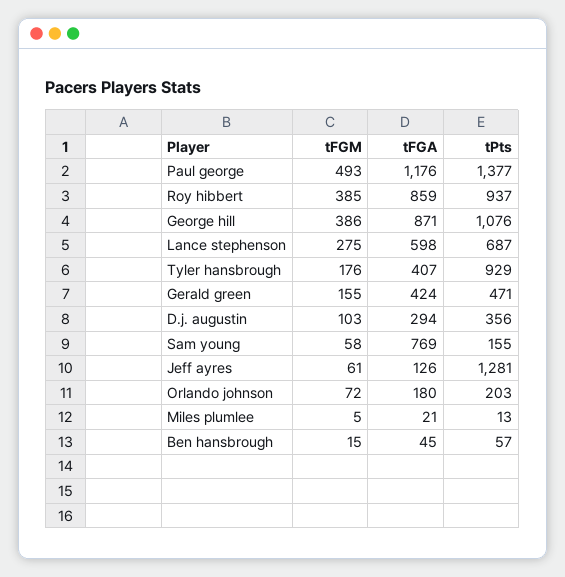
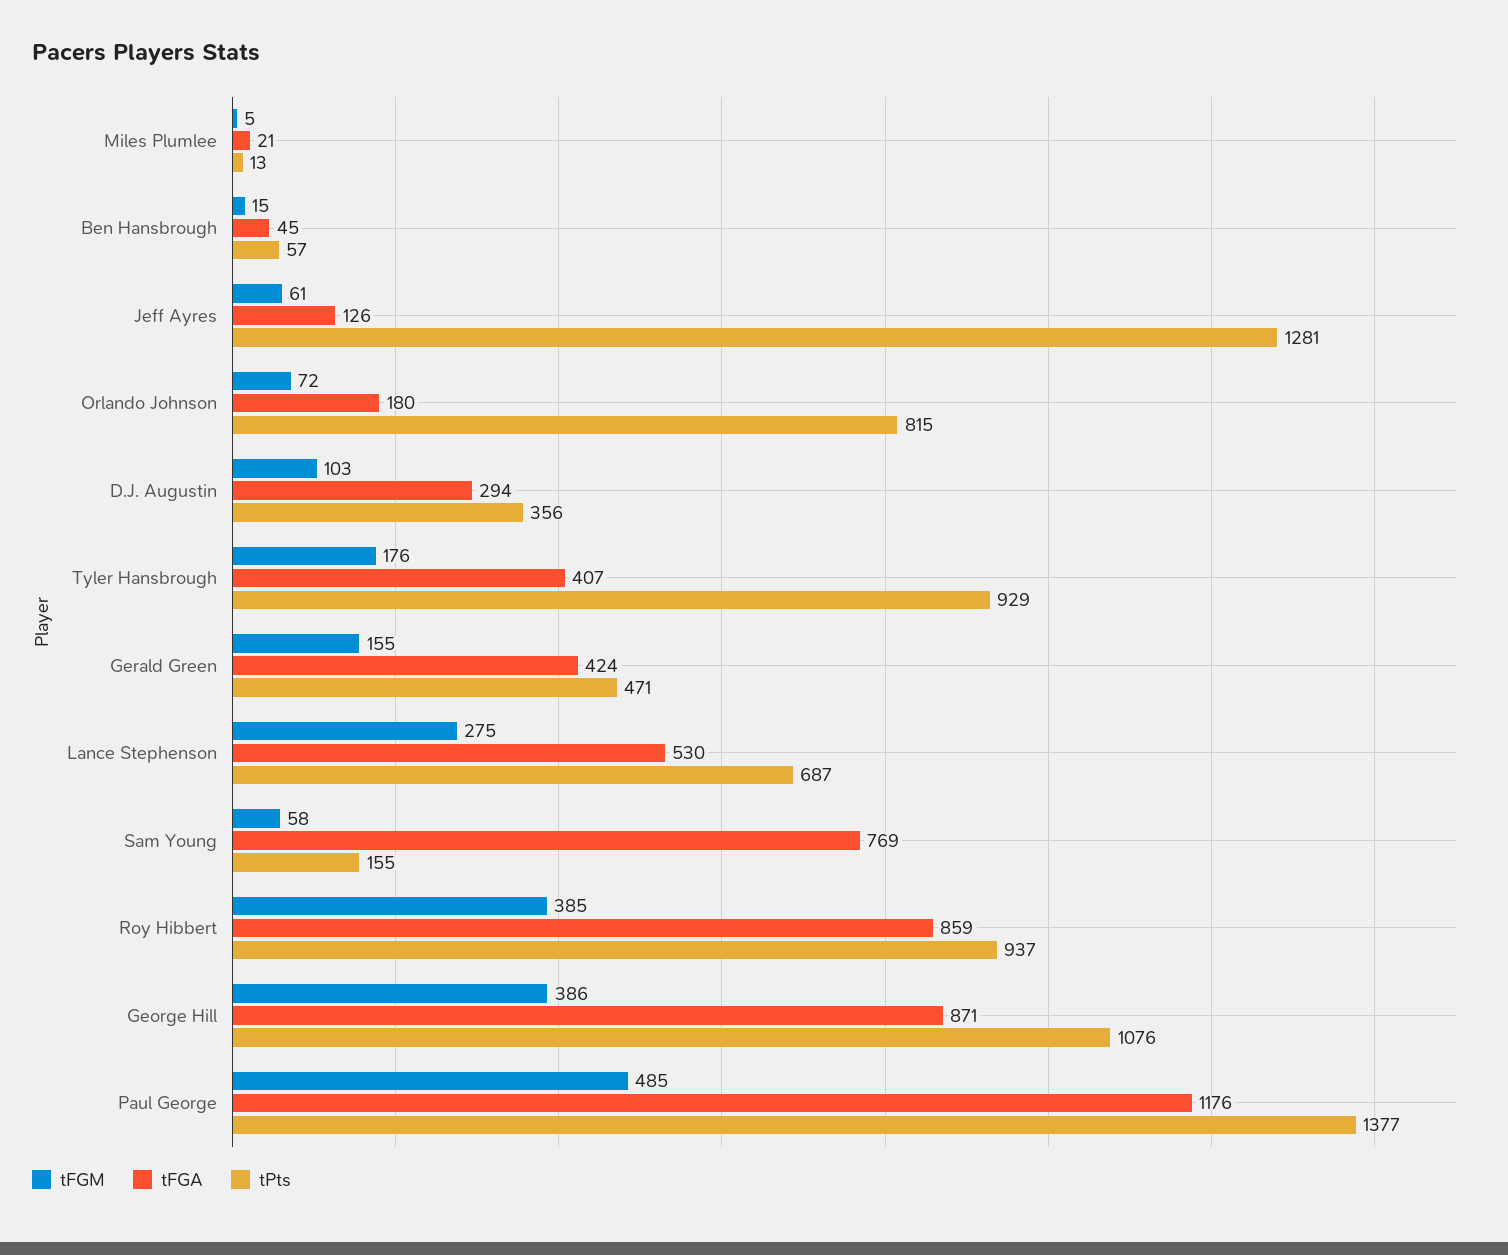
tFGM, Paul george: 493 -> 485
tFGA, Lance stephenson: 598 -> 530
tPts, Orlando johnson: 203 -> 815

